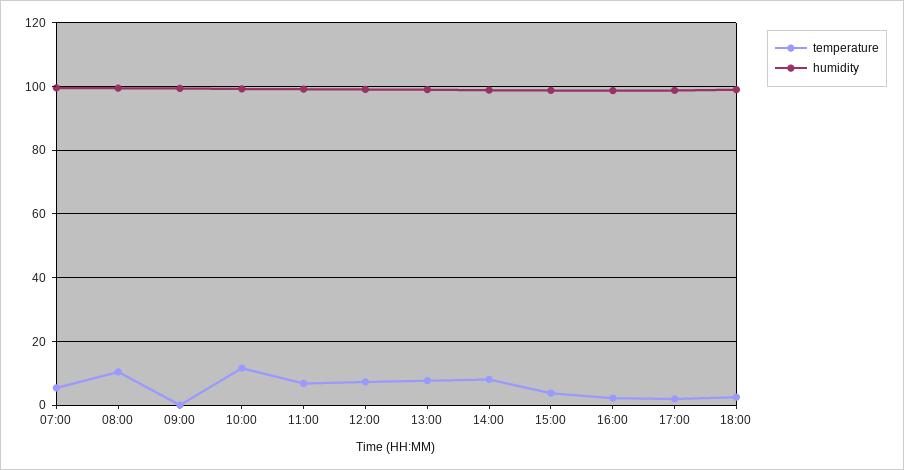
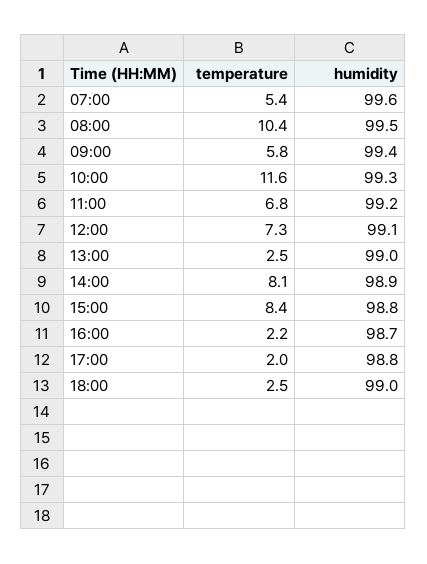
temperature, 09:00: 0 -> 5.8
temperature, 13:00: 8 -> 2.5
temperature, 15:00: 4 -> 8.4

